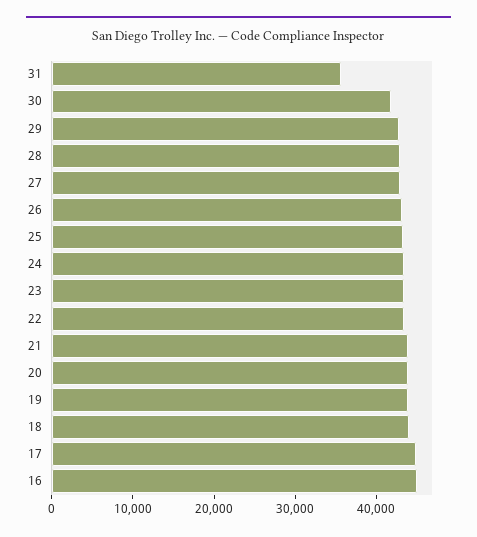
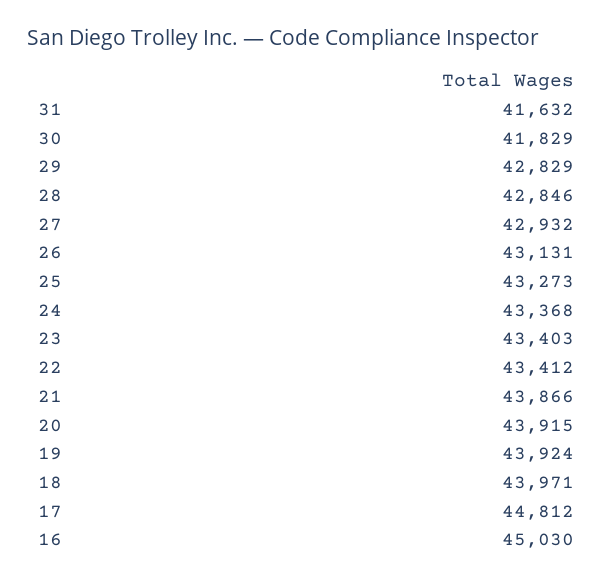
31: 36000 -> 41632

